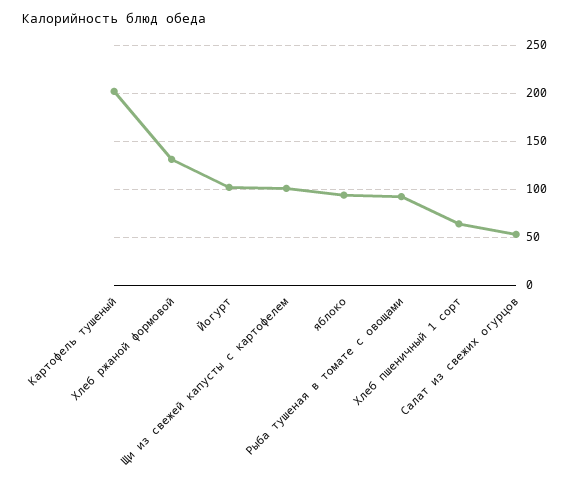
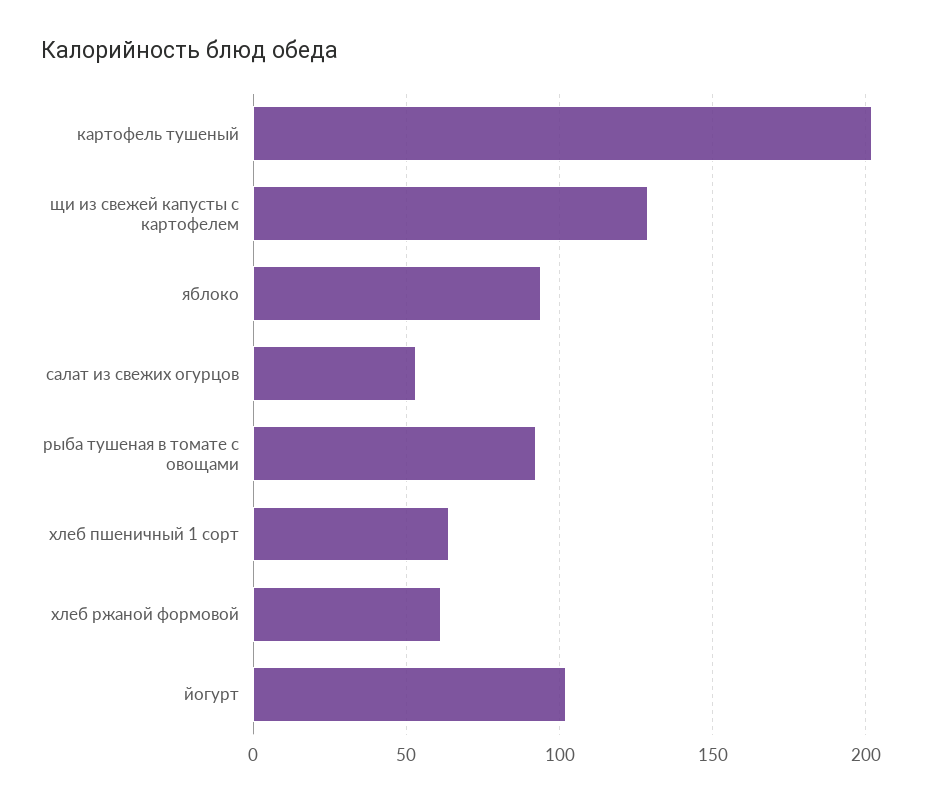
Хлеб ржаной формовой: 130 -> 60
Щи из свежей капусты с картофелем: 100 -> 130

